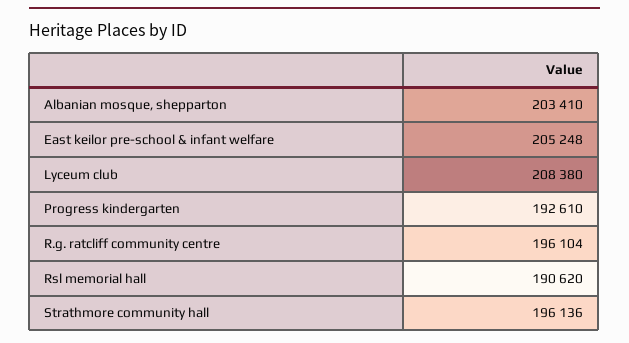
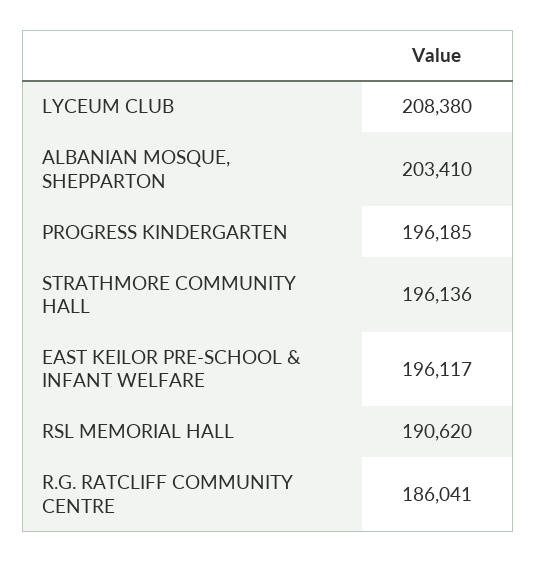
East keilor pre-school & infant welfare: 205248 -> 196117
Progress kindergarten: 192610 -> 196185
R.g. ratcliff community centre: 196104 -> 186041

